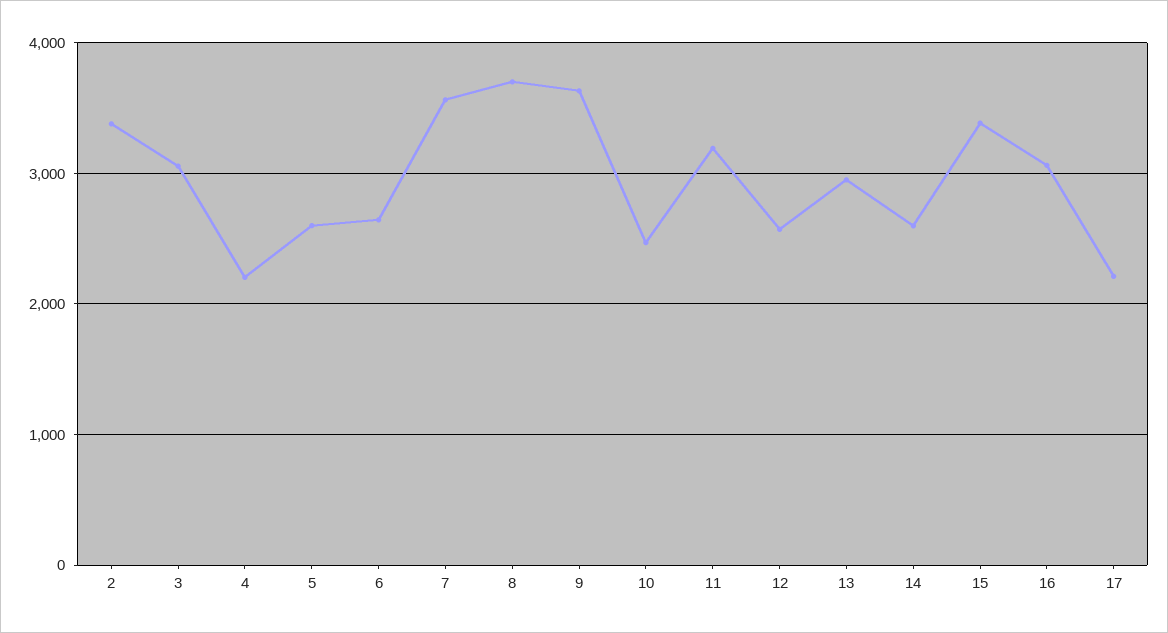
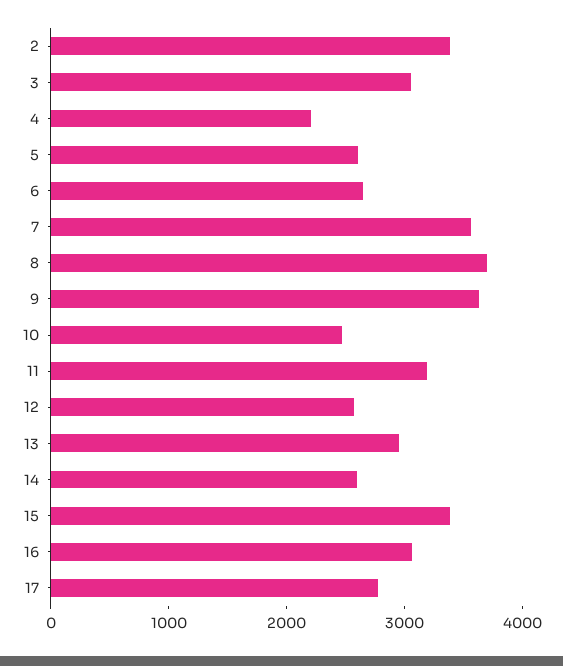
17: 2200 -> 2800

